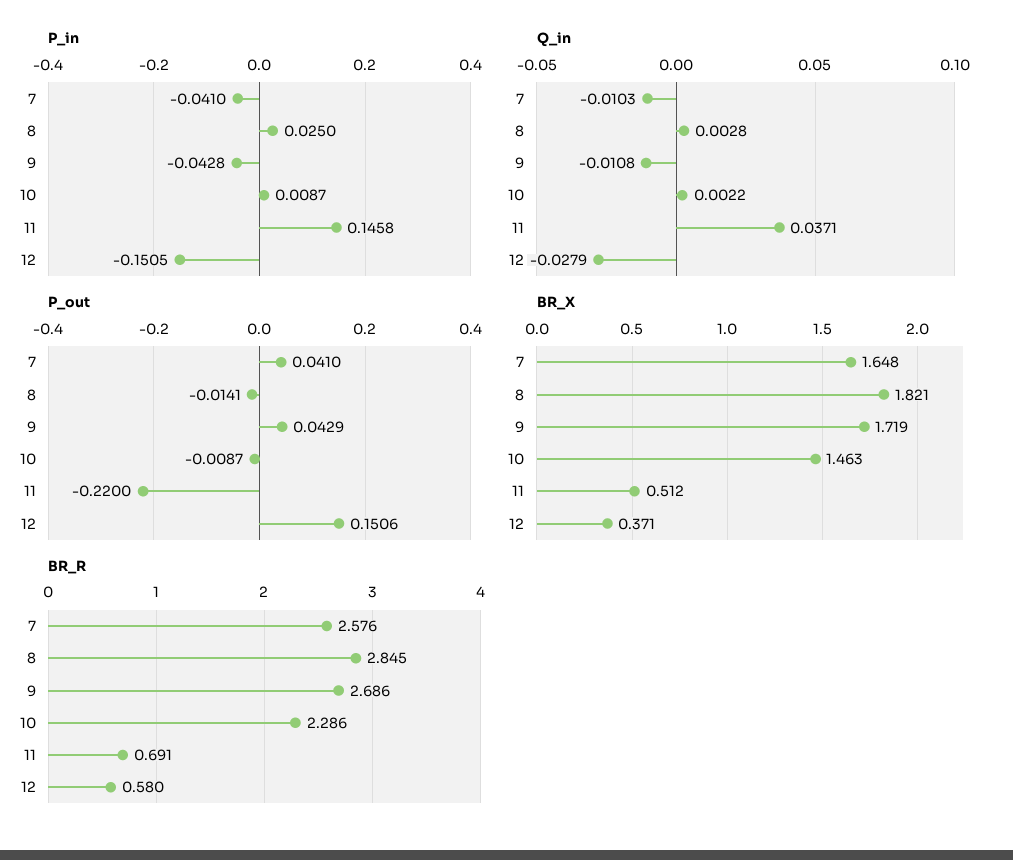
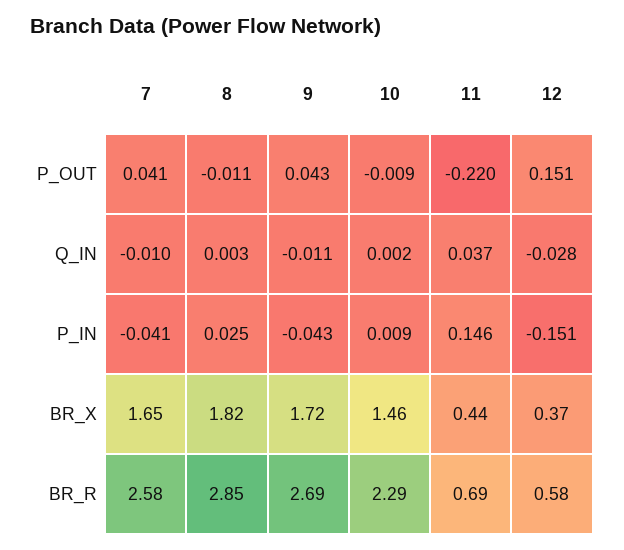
P_out, 8: -0.0141 -> -0.011
BR_X, 11: 0.512 -> 0.44

